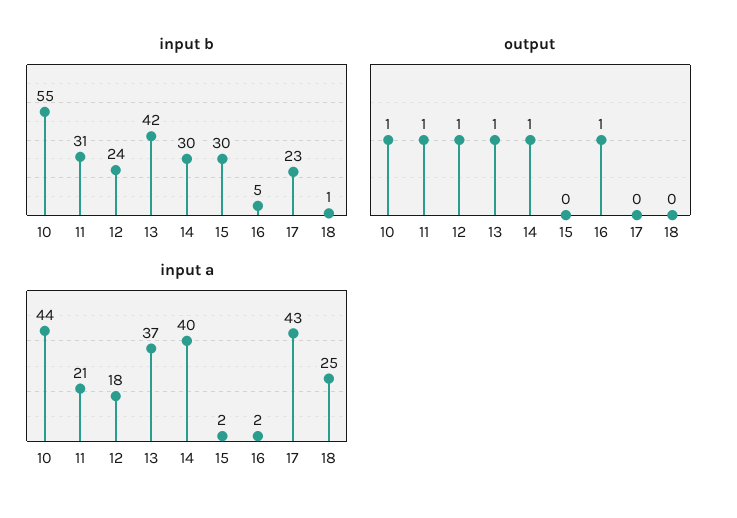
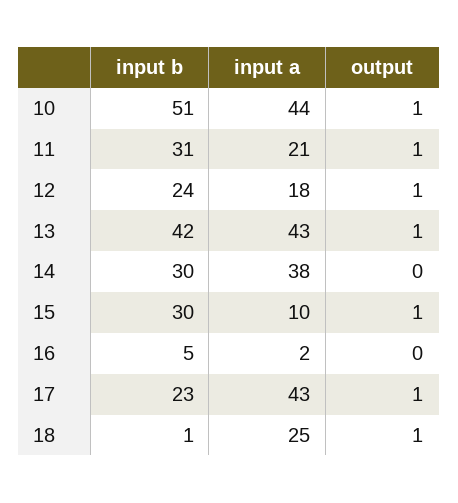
input b, 10: 55 -> 51
output, 14: 1 -> 0
output, 15: 0 -> 1
output, 16: 1 -> 0
output, 17: 0 -> 1
output, 18: 0 -> 1
input a, 13: 37 -> 43
input a, 14: 40 -> 38
input a, 15: 2 -> 10

